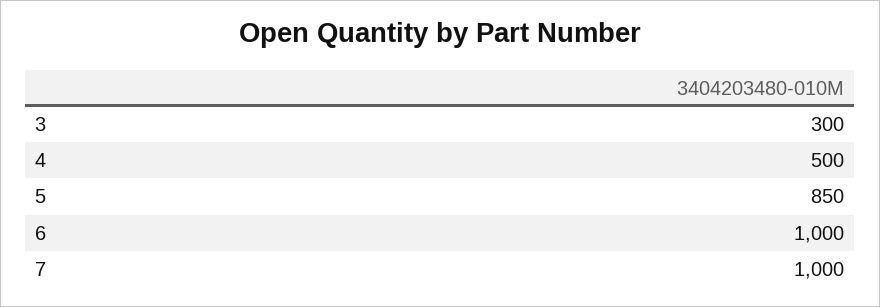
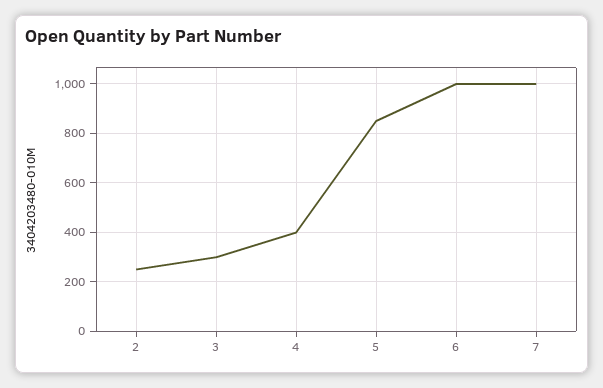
4: 500 -> 400
2: none -> 250

